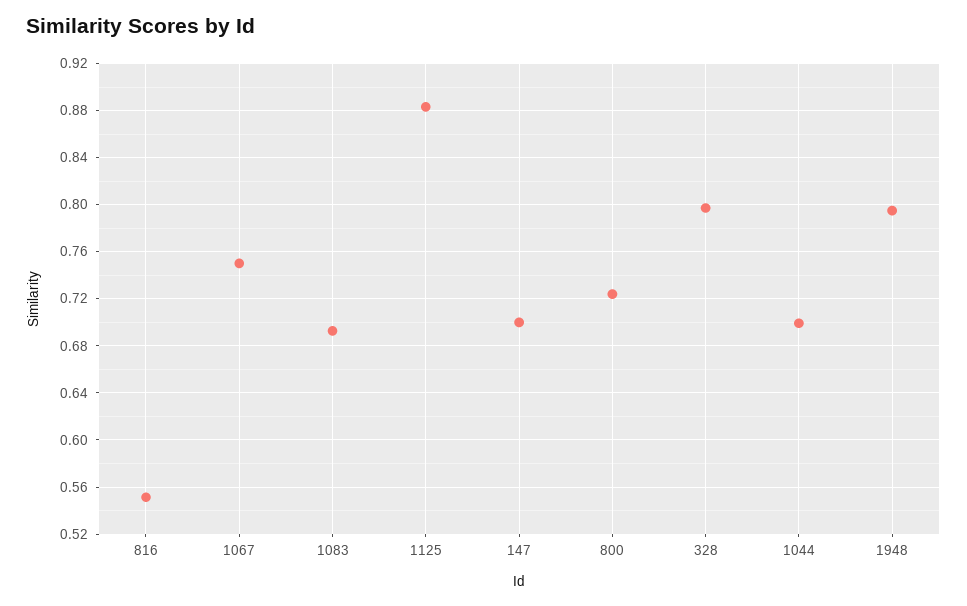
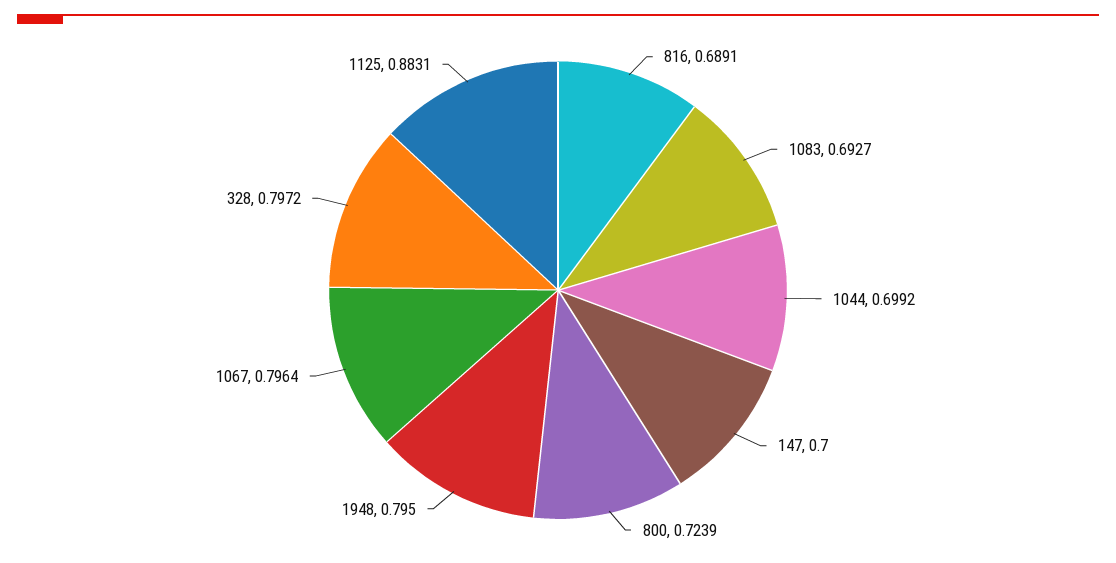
816: 0.55 -> 0.6891
1067: 0.75 -> 0.7964

